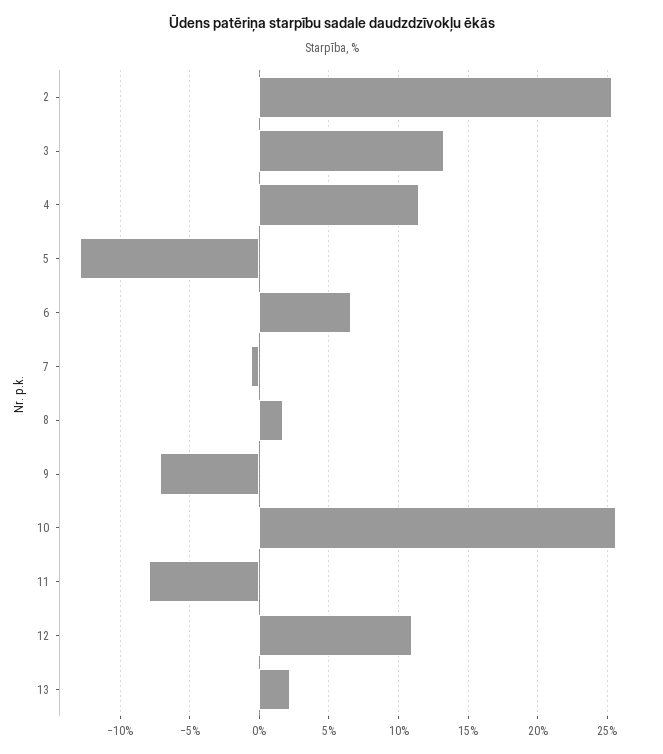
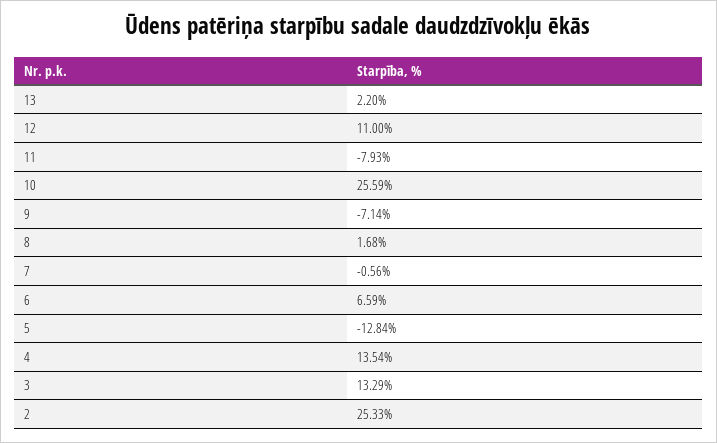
4: 11.5 -> 13.54

